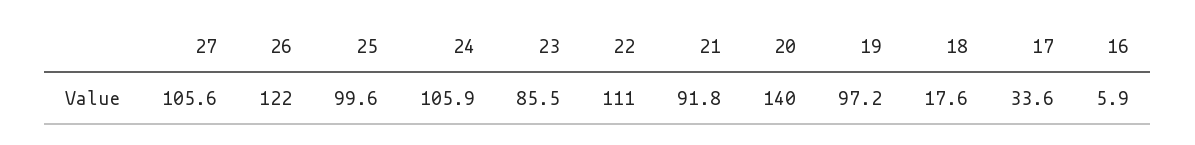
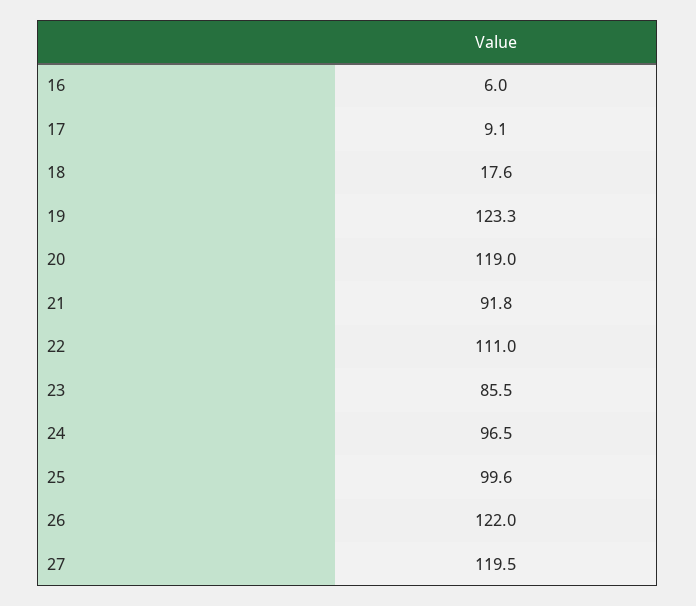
27: 105.6 -> 119.5
24: 105.9 -> 96.5
20: 140 -> 119
19: 97.2 -> 123.3
17: 33.6 -> 9.1
16: 5.9 -> 6

